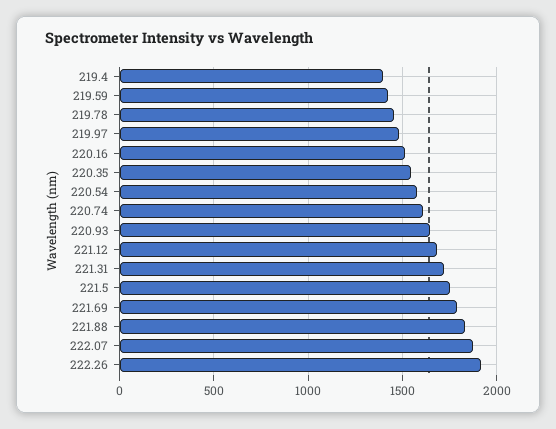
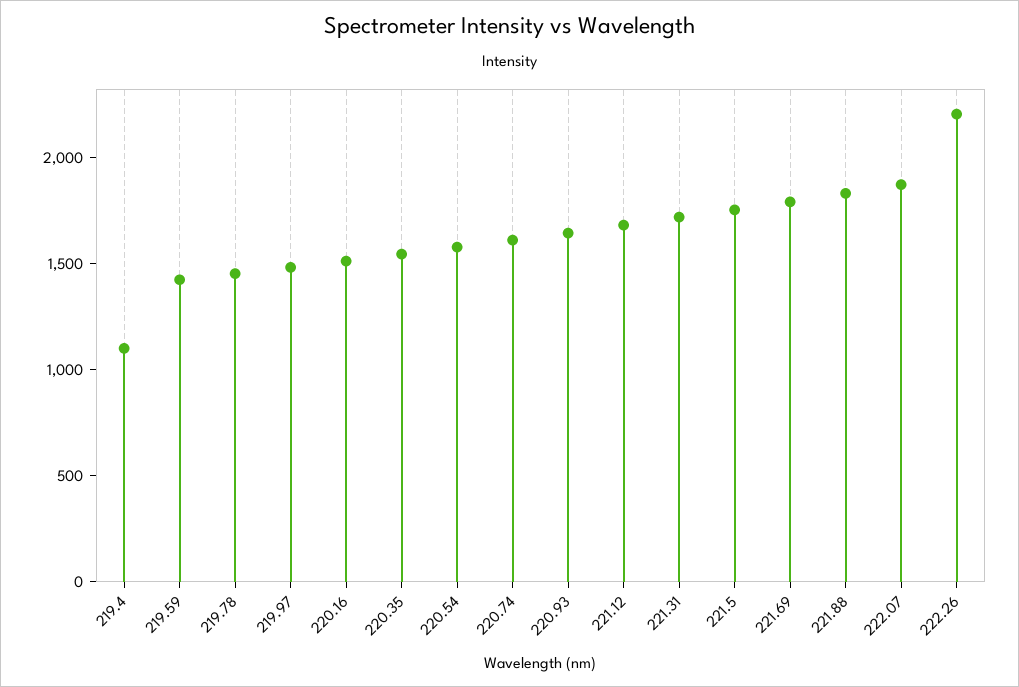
219.4: 1400 -> 1100
222.26: 1900 -> 2200

